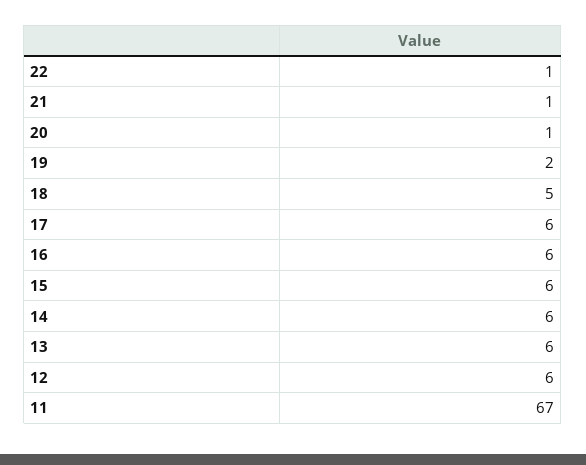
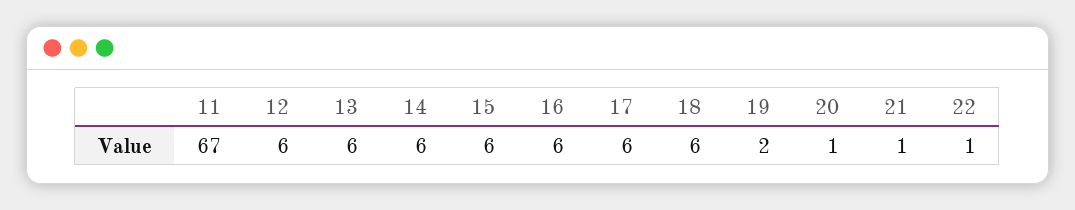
18: 5 -> 6

